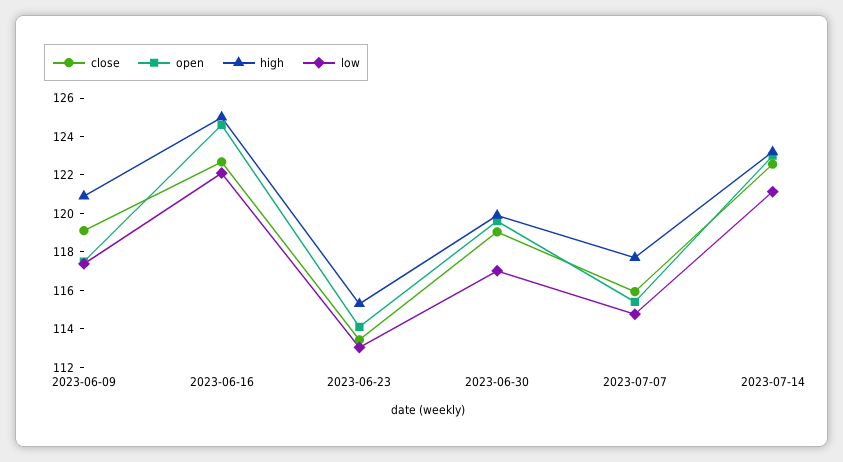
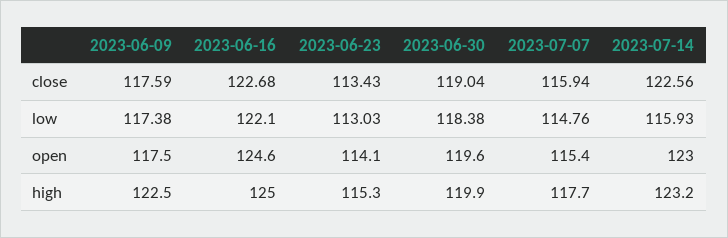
close, 2023-06-09: 119 -> 117.59
high, 2023-06-09: 121 -> 122.5
low, 2023-06-30: 117 -> 118.38
low, 2023-07-14: 121 -> 115.93

